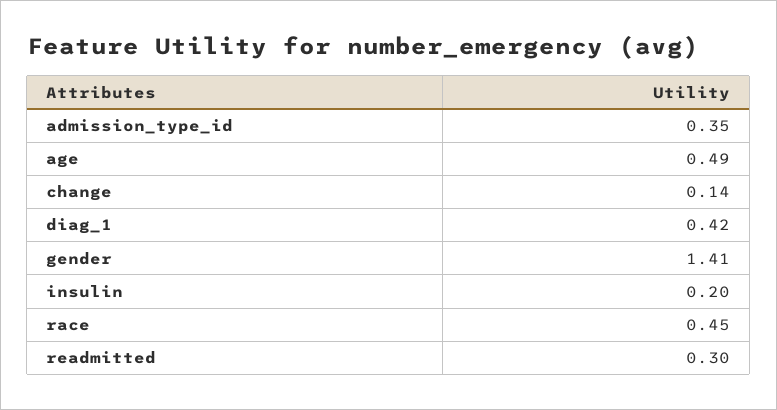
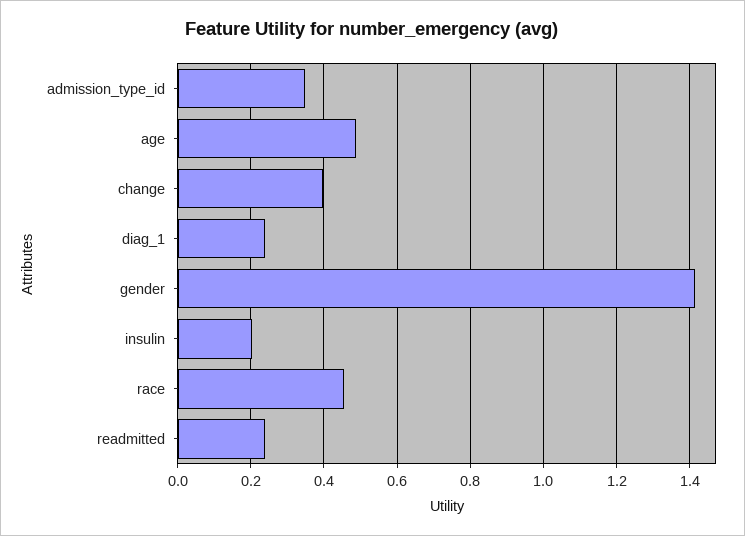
change: 0.14 -> 0.4
diag_1: 0.42 -> 0.24
readmitted: 0.3 -> 0.24

